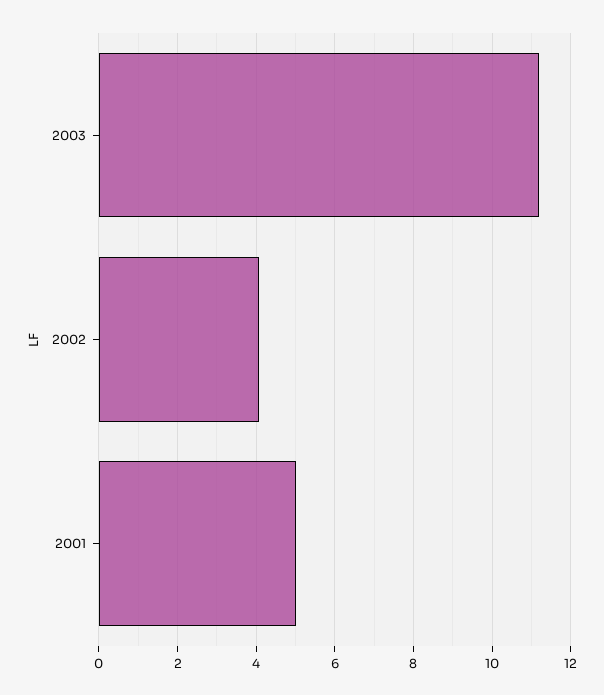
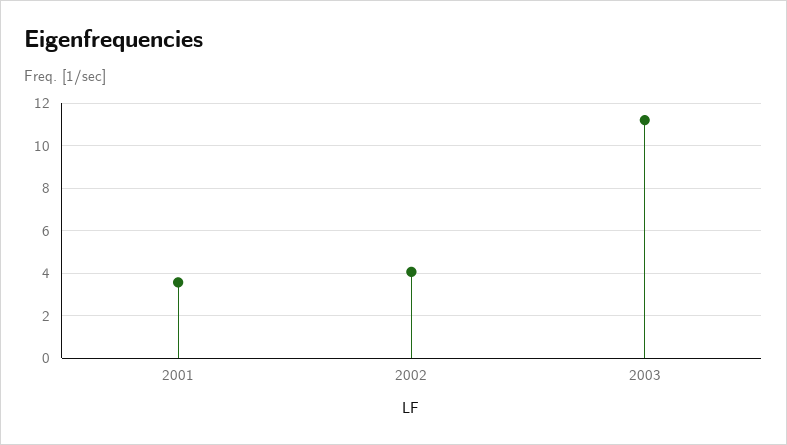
2001: 5 -> 3.5

